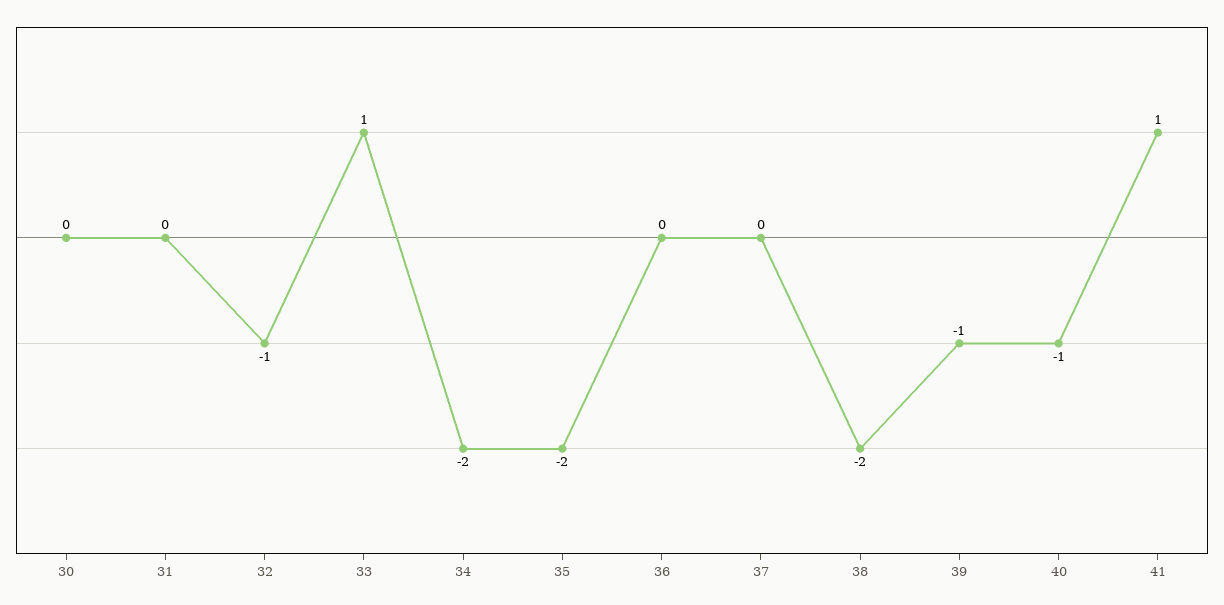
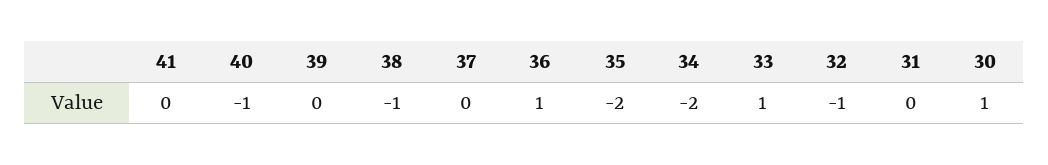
30: 0 -> 1
36: 0 -> 1
38: -2 -> -1
39: -1 -> 0
41: 1 -> 0

